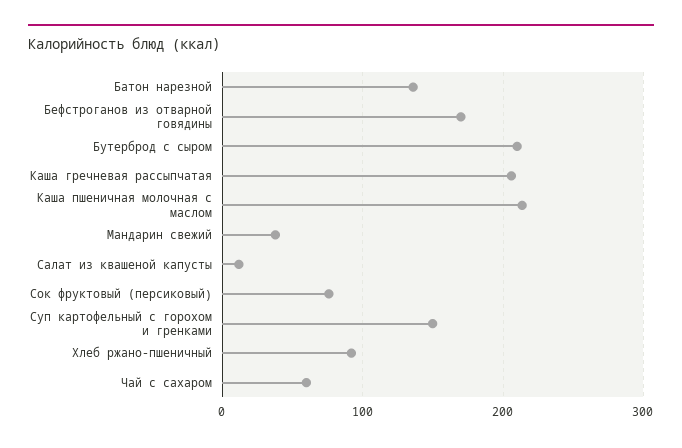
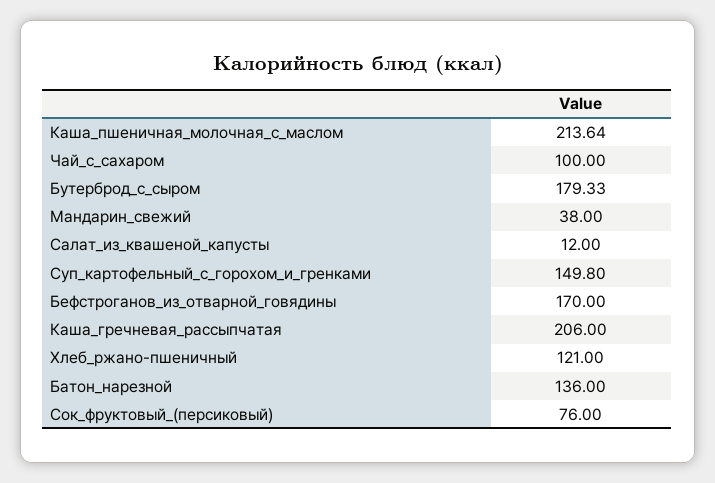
Бутерброд с сыром: 210 -> 179.33
Хлеб ржано-пшеничный: 90 -> 121
Чай с сахаром: 60 -> 100

